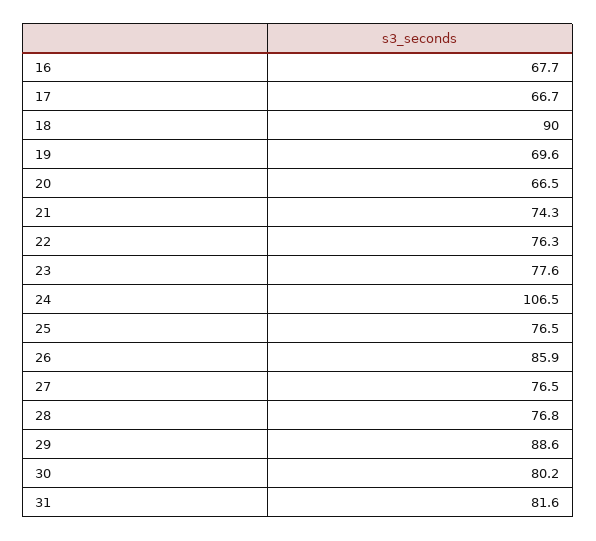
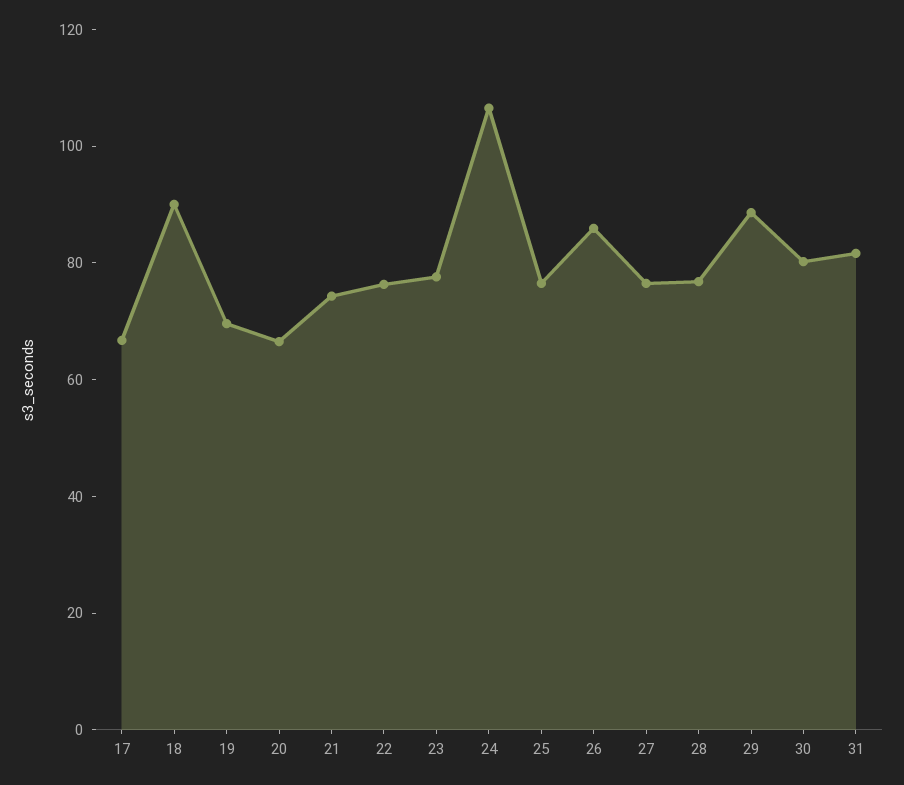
16: 67.7 -> none

